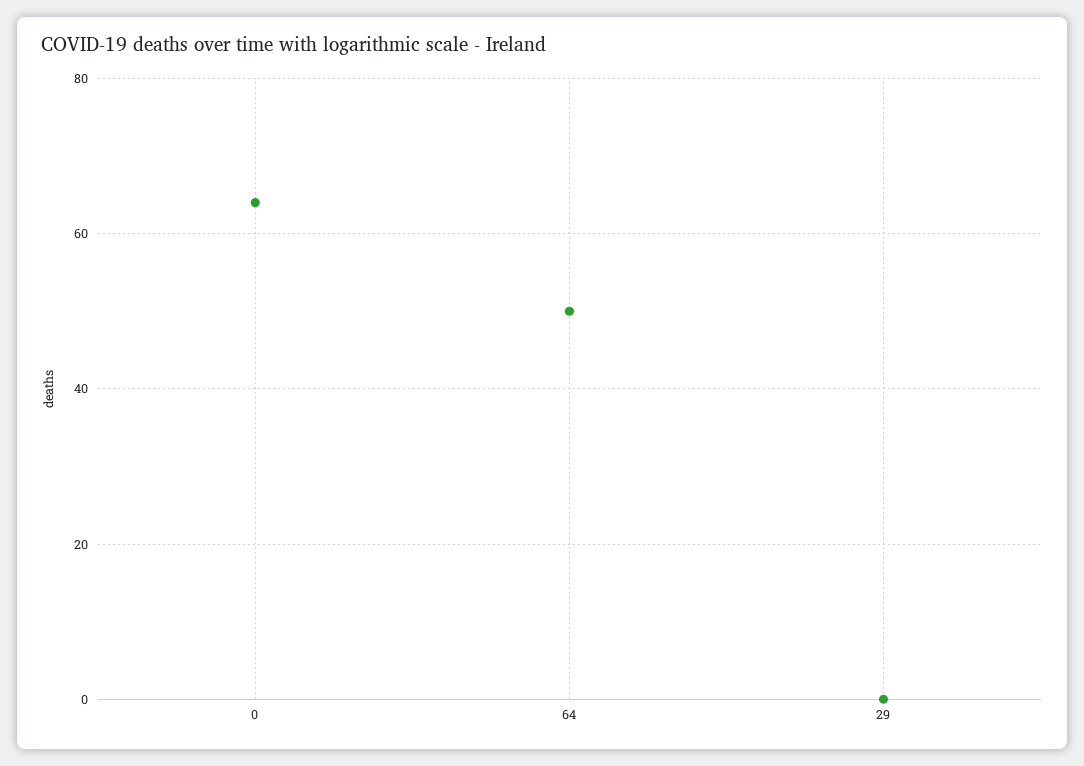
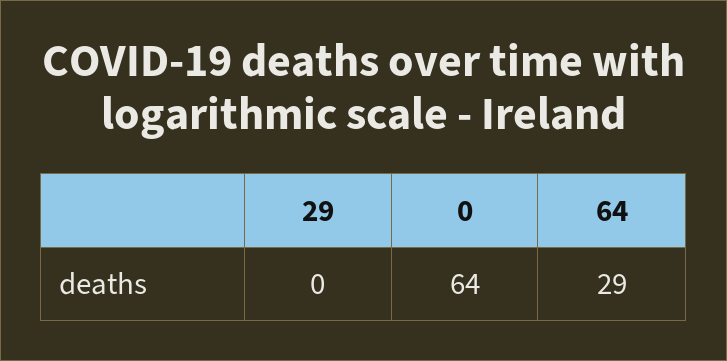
64: 50 -> 29

